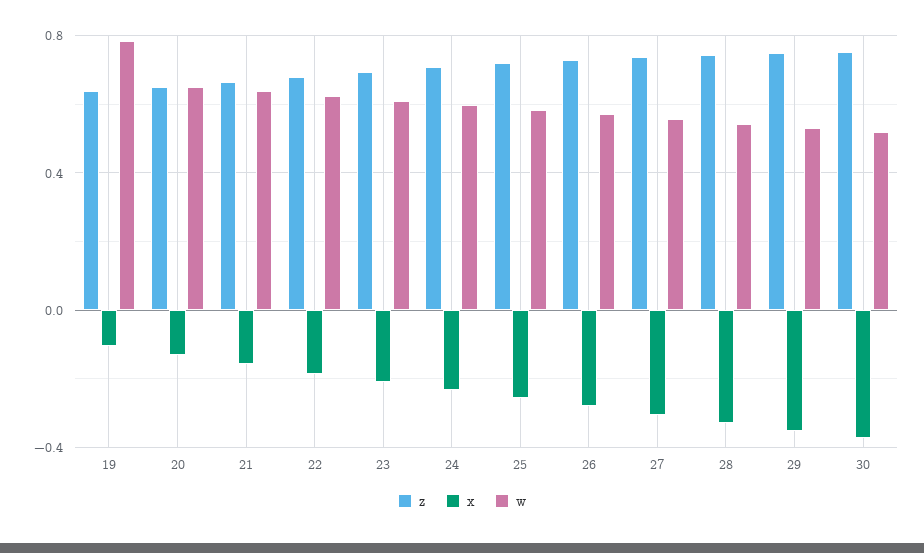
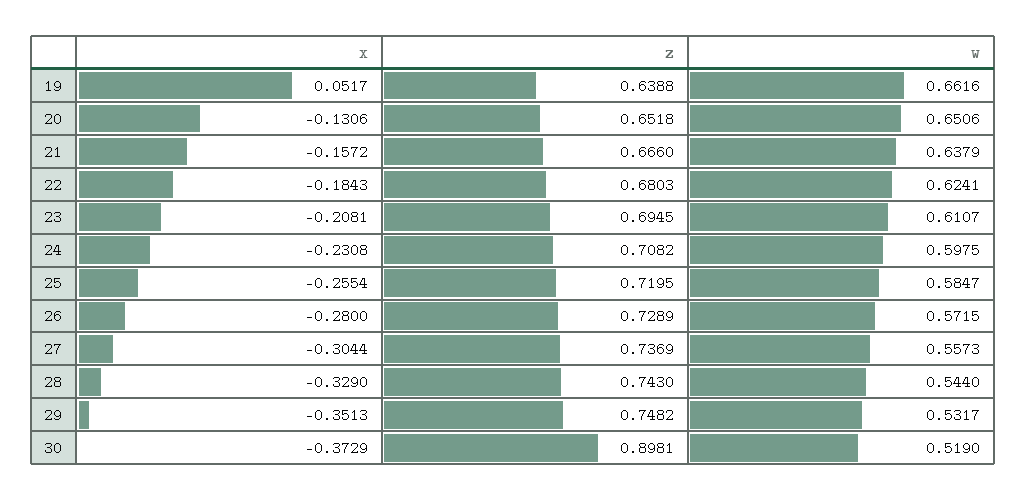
x, 19: -0.1 -> 0.0517
w, 19: 0.8 -> 0.6616
z, 30: 0.75 -> 0.8981

